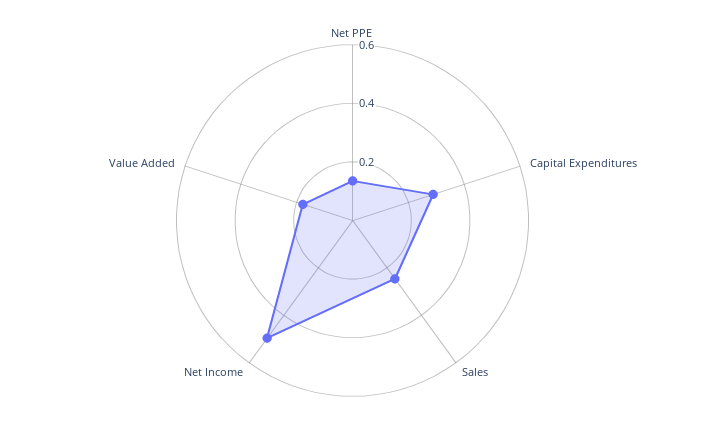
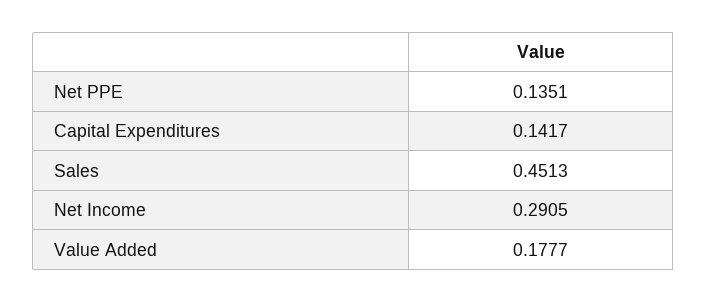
Capital Expenditures: 0.3 -> 0.1417
Sales: 0.25 -> 0.4513
Net Income: 0.5 -> 0.2905

